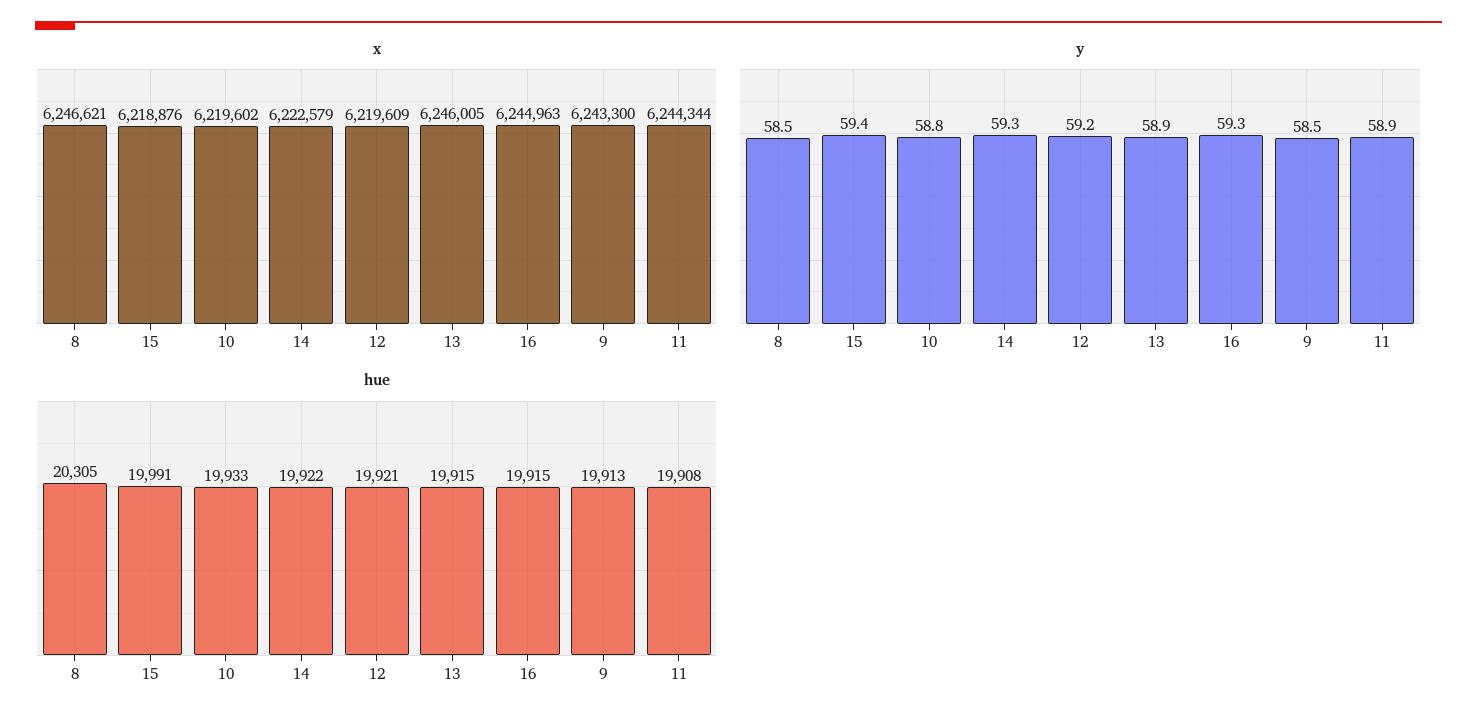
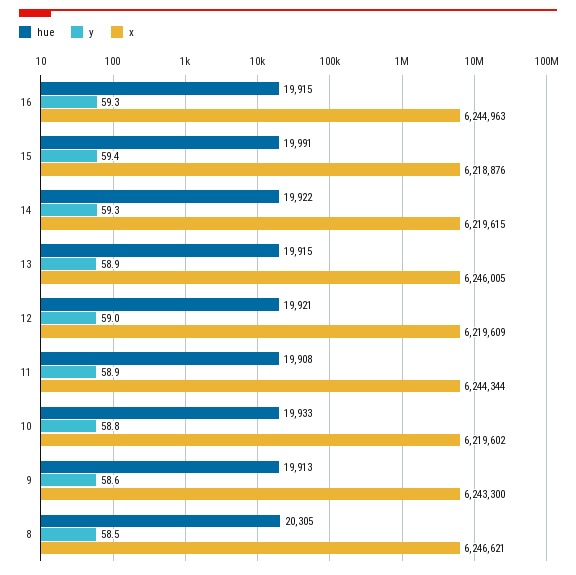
x, 14: 6222579 -> 6219615
y, 12: 59.2 -> 59
y, 9: 58.5 -> 58.6

